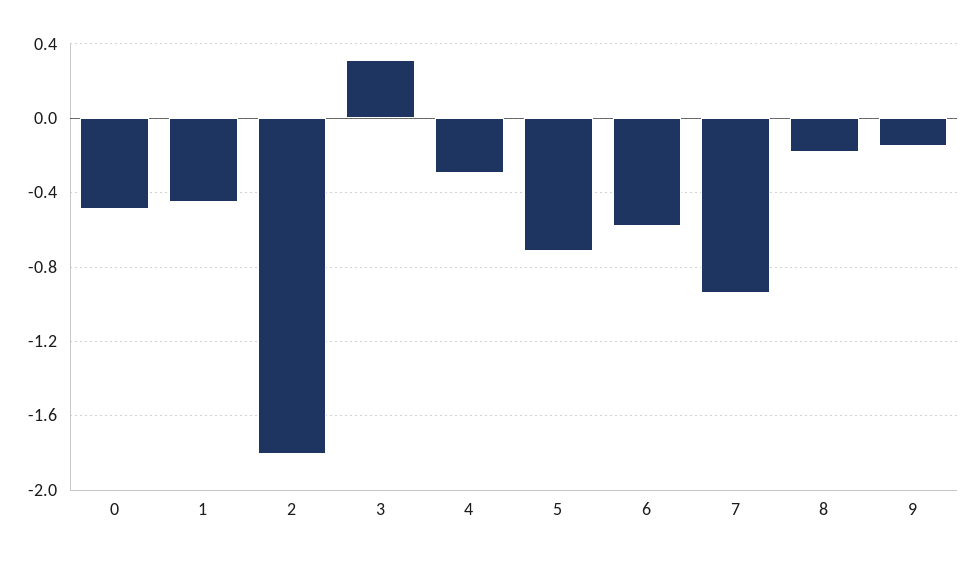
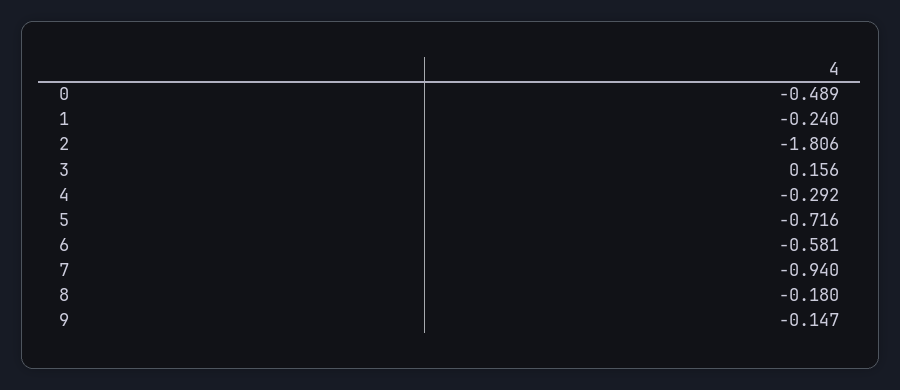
1: -0.45 -> -0.24
3: 0.3 -> 0.156

